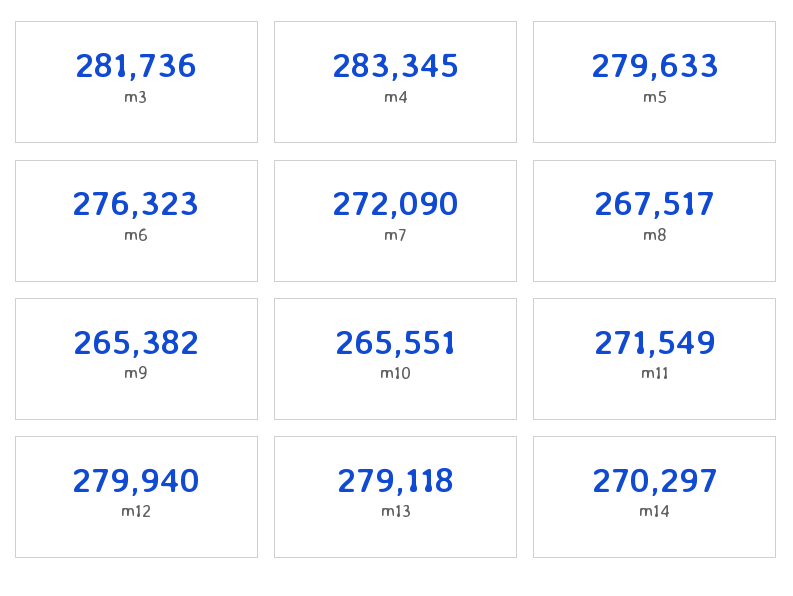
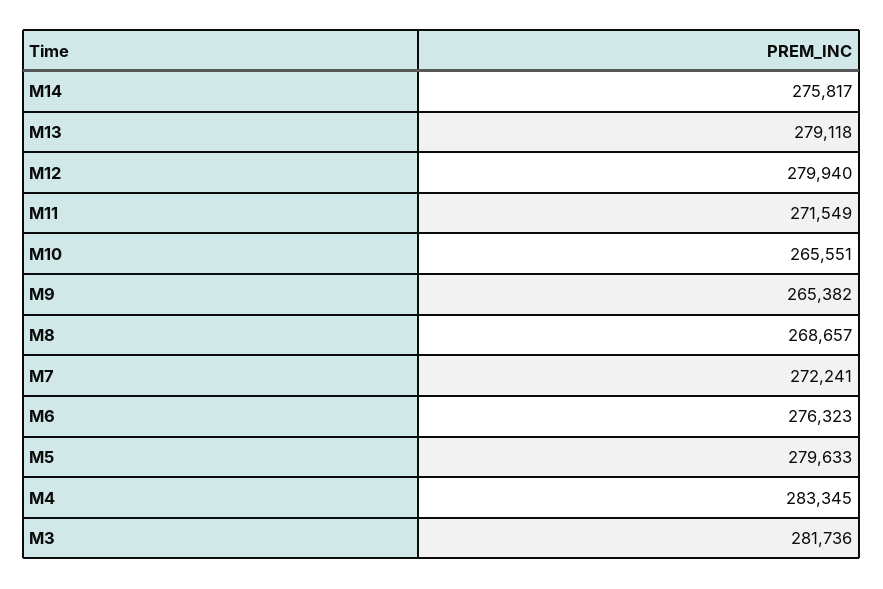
m7: 272090 -> 272241
m8: 267517 -> 268657
m14: 270297 -> 275817

